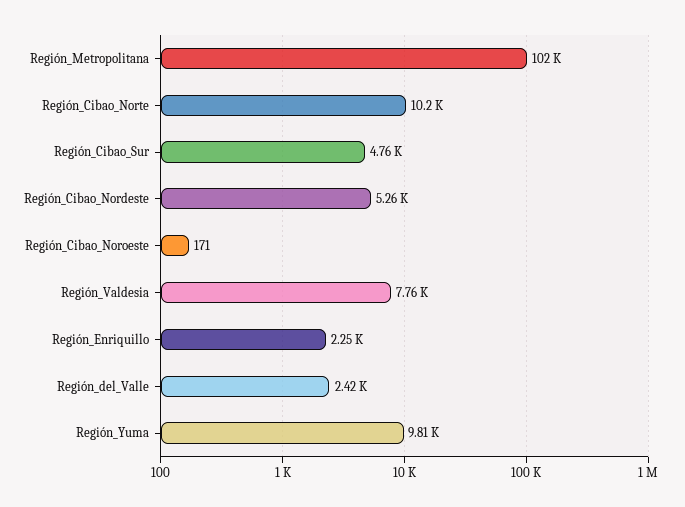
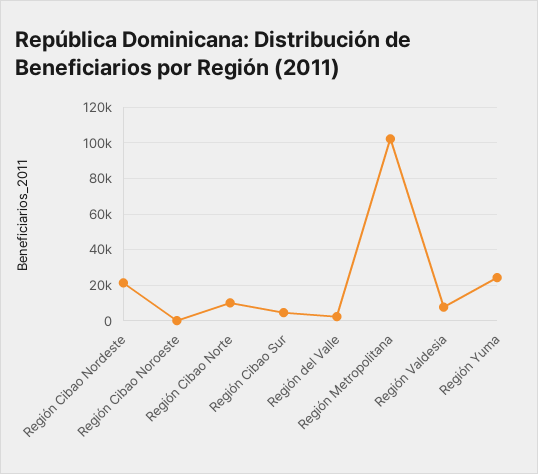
Región_Cibao_Nordeste: 5260 -> 20000
Región_Enriquillo: 2250 -> none
Región_Yuma: 9810 -> 25000

